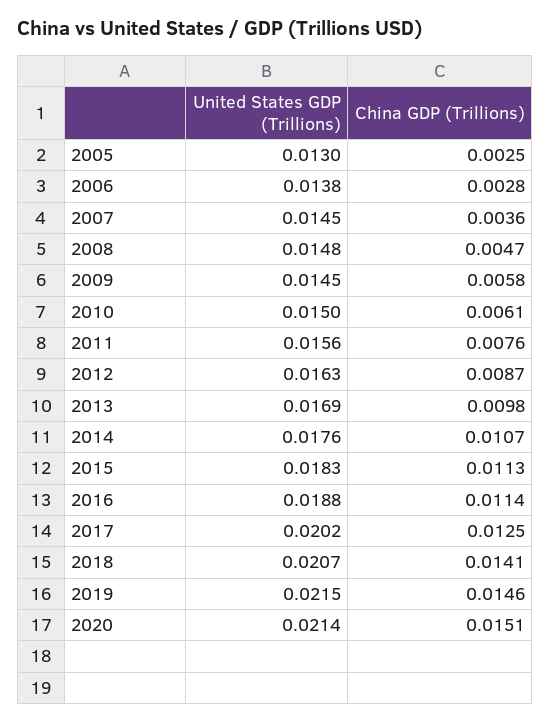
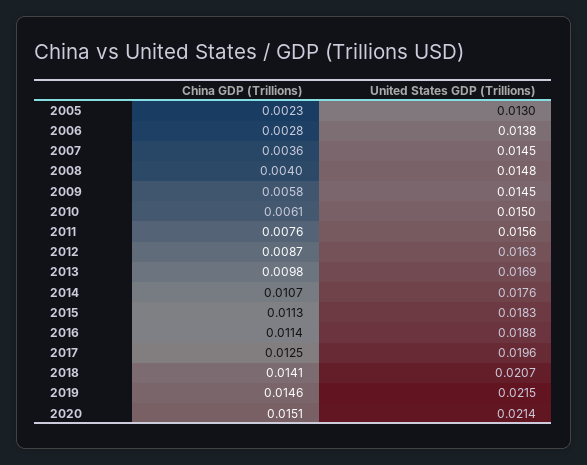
China GDP (Trillions), 2005: 0.0025 -> 0.0023
China GDP (Trillions), 2008: 0.0047 -> 0.004
United States GDP (Trillions), 2017: 0.0202 -> 0.0196

